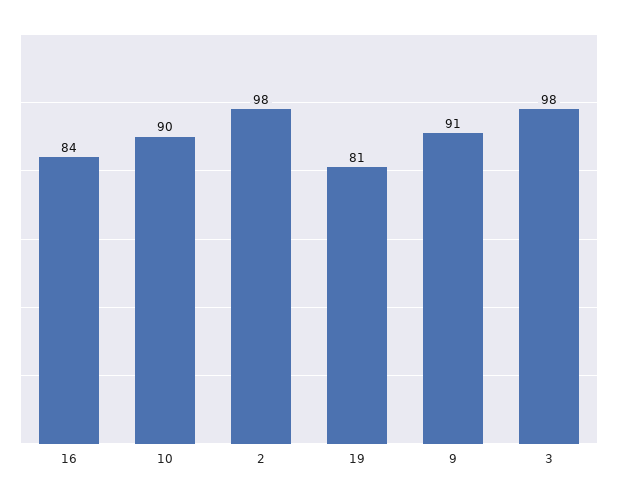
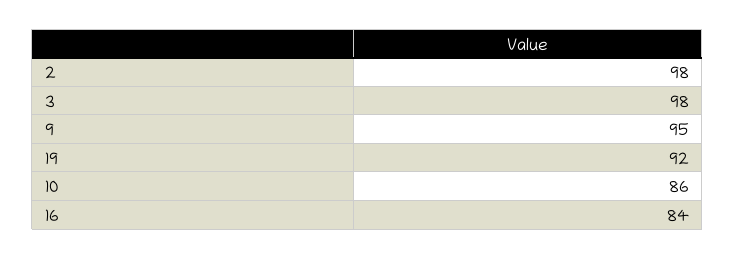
10: 90 -> 86
19: 81 -> 92
9: 91 -> 95

